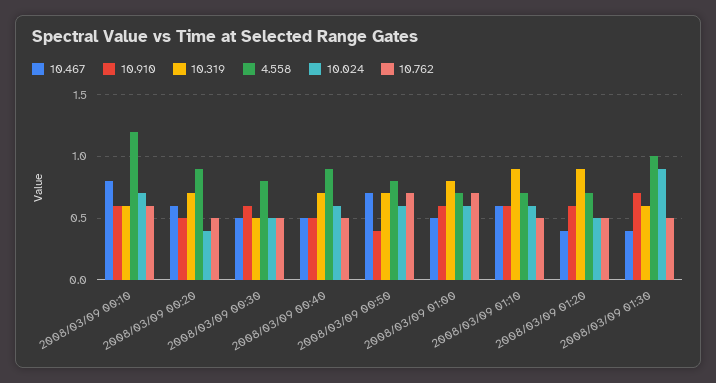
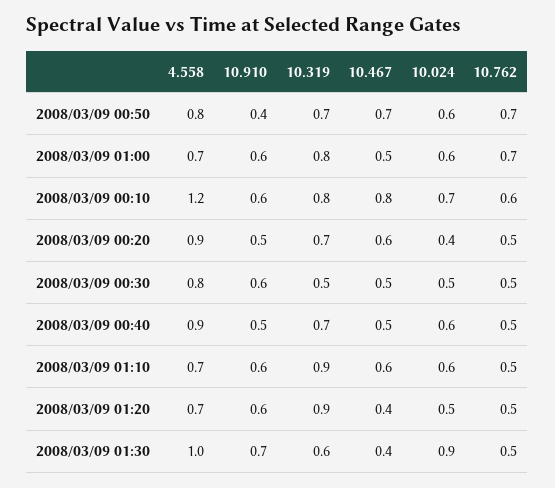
10.319, 2008/03/09 00:10: 0.6 -> 0.8

